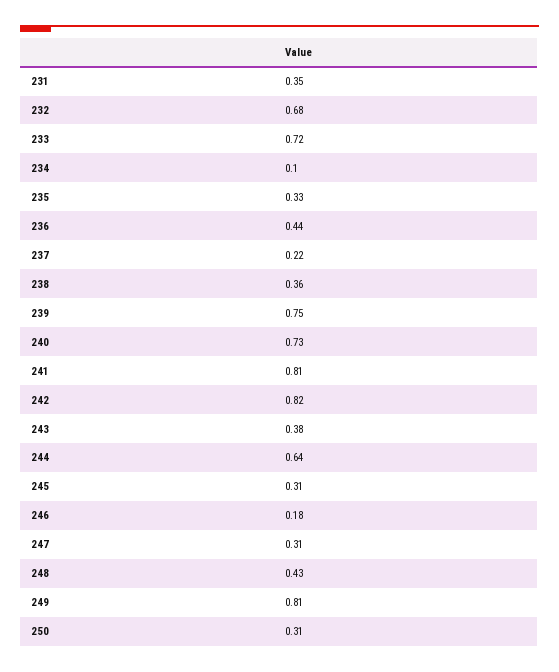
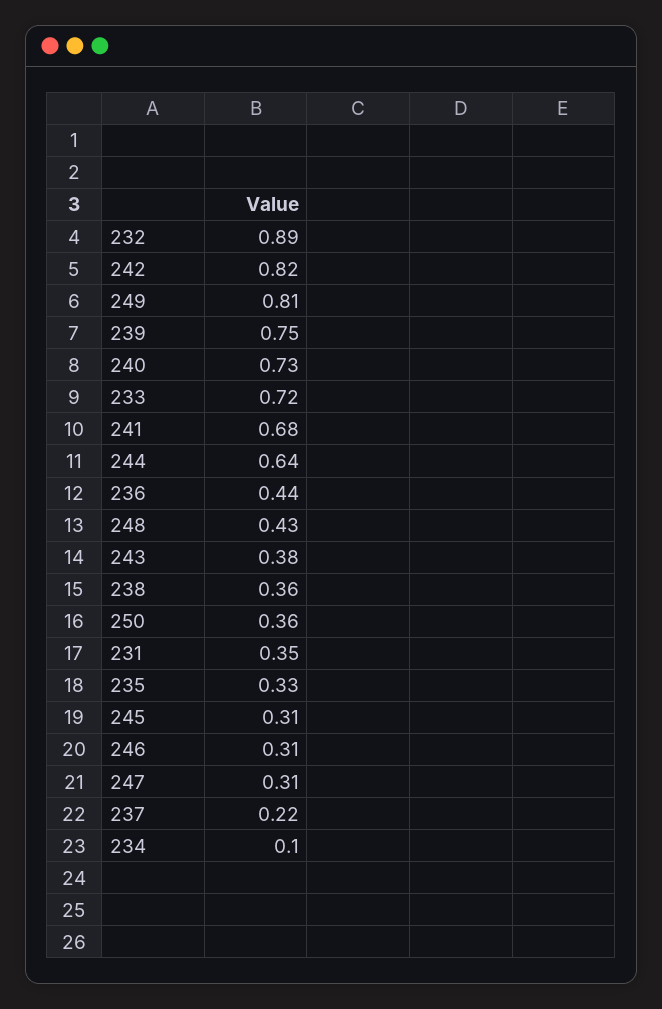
232: 0.68 -> 0.89
241: 0.81 -> 0.68
246: 0.18 -> 0.31
250: 0.31 -> 0.36

